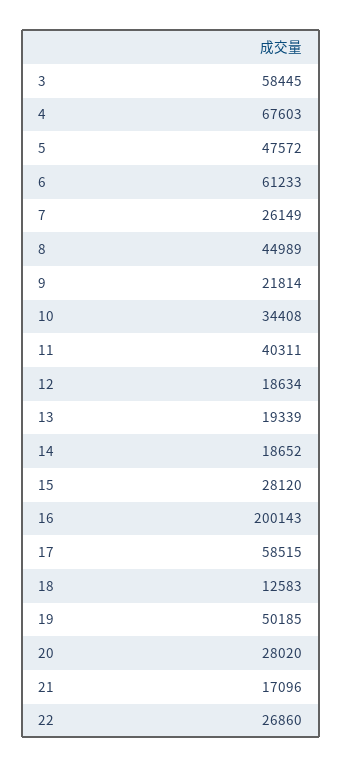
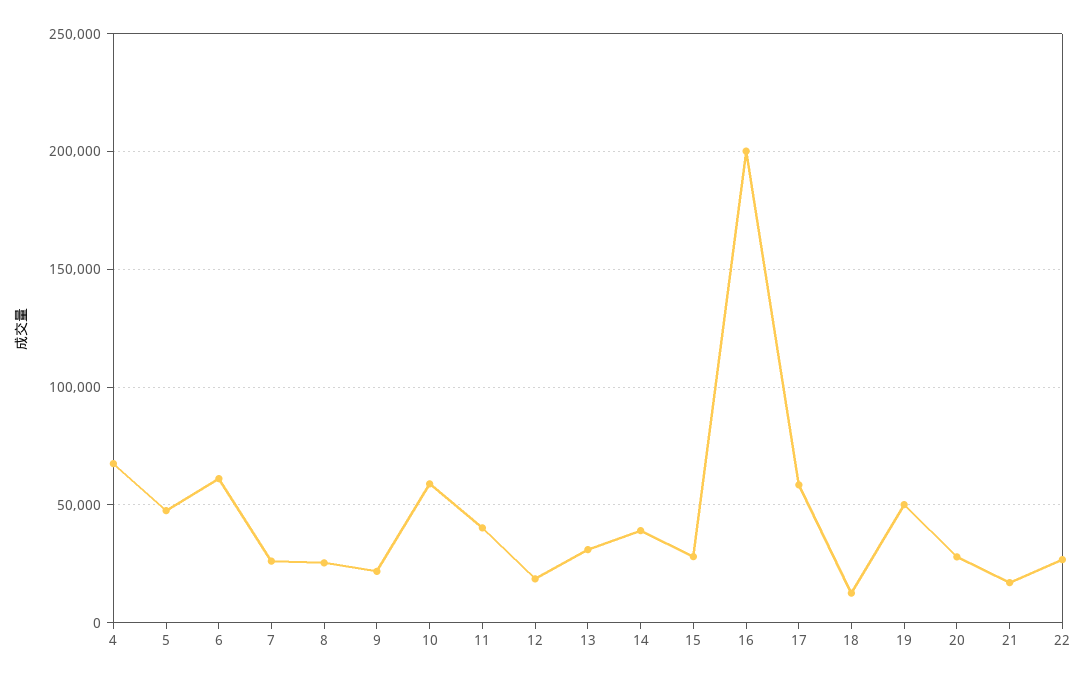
3: 58445 -> none
8: 44989 -> 25000
10: 34408 -> 60000
13: 19339 -> 30000
14: 18652 -> 40000

